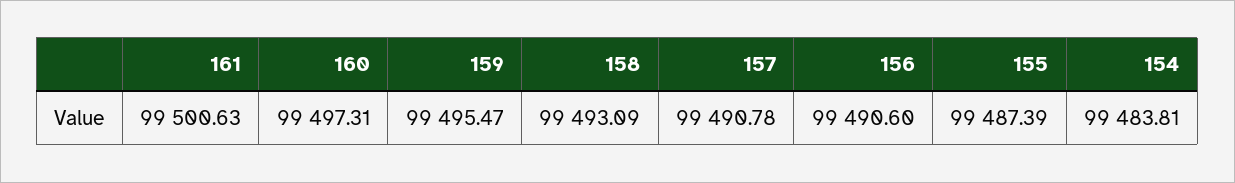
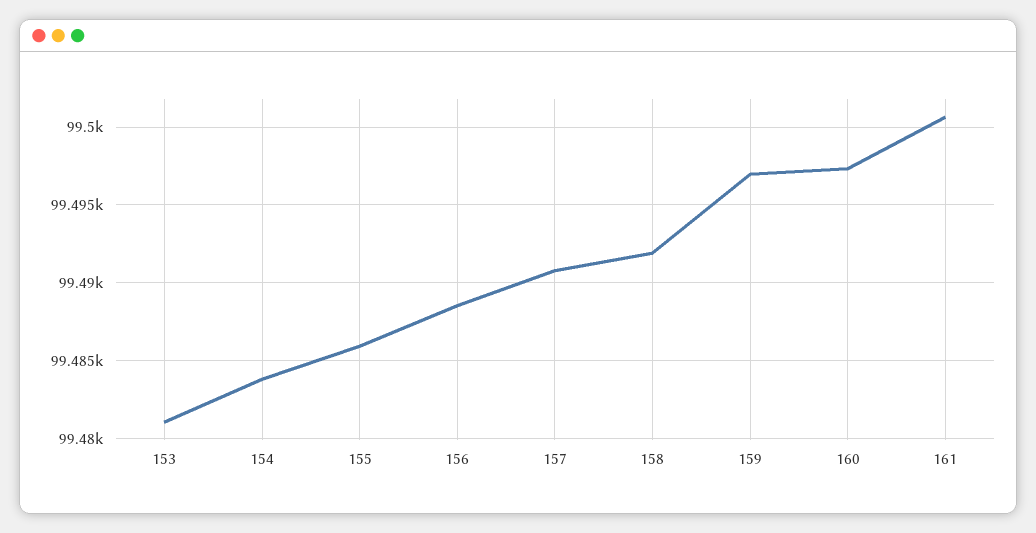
159: 99495.47 -> 99497
158: 99493.09 -> 99492
156: 99490.6 -> 99488.5
155: 99487.39 -> 99486
153: none -> 99481

